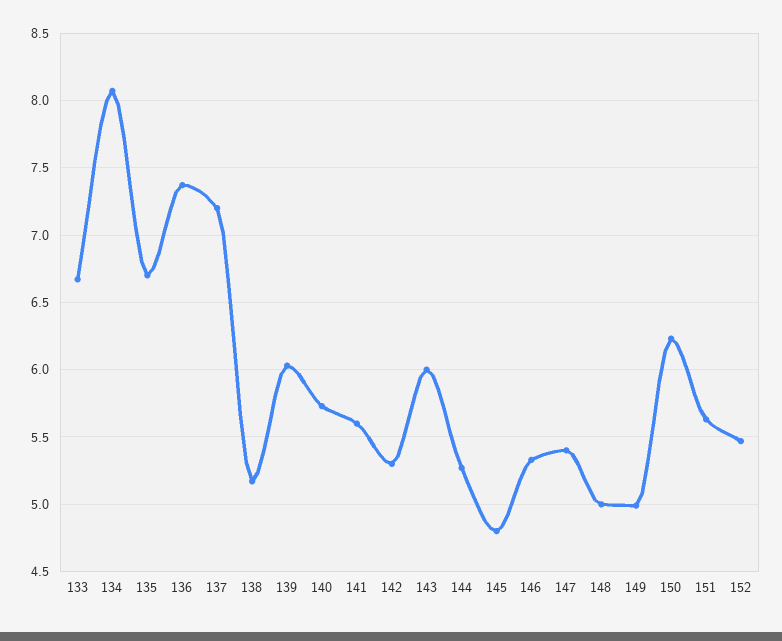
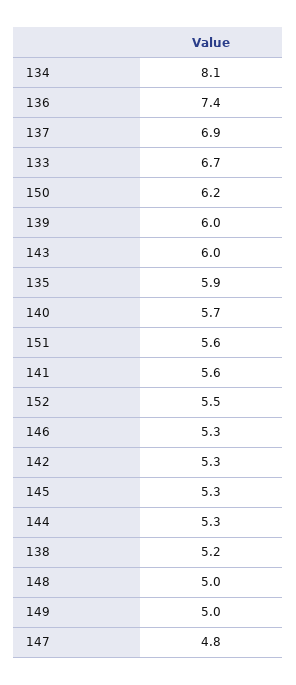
135: 6.7 -> 5.9
137: 7.2 -> 6.9
145: 4.8 -> 5.3
147: 5.4 -> 4.8

